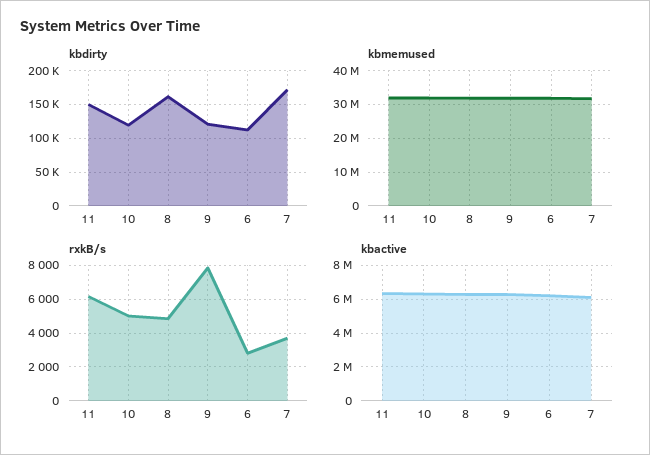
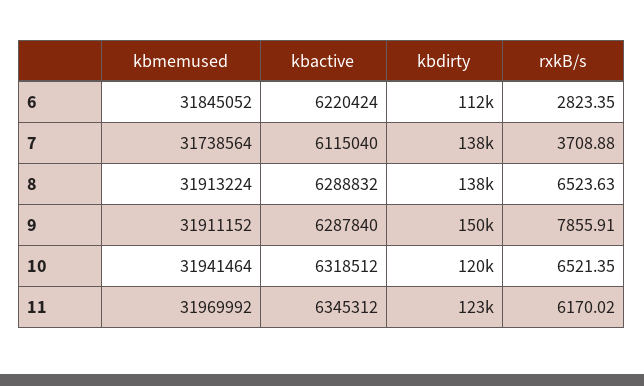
kbdirty, 11: 150000 -> 123000
kbdirty, 8: 160000 -> 138000
kbdirty, 9: 120000 -> 150000
kbdirty, 7: 170000 -> 138000
rxkB/s, 10: 5000 -> 6521.35
rxkB/s, 8: 5000 -> 6523.63

